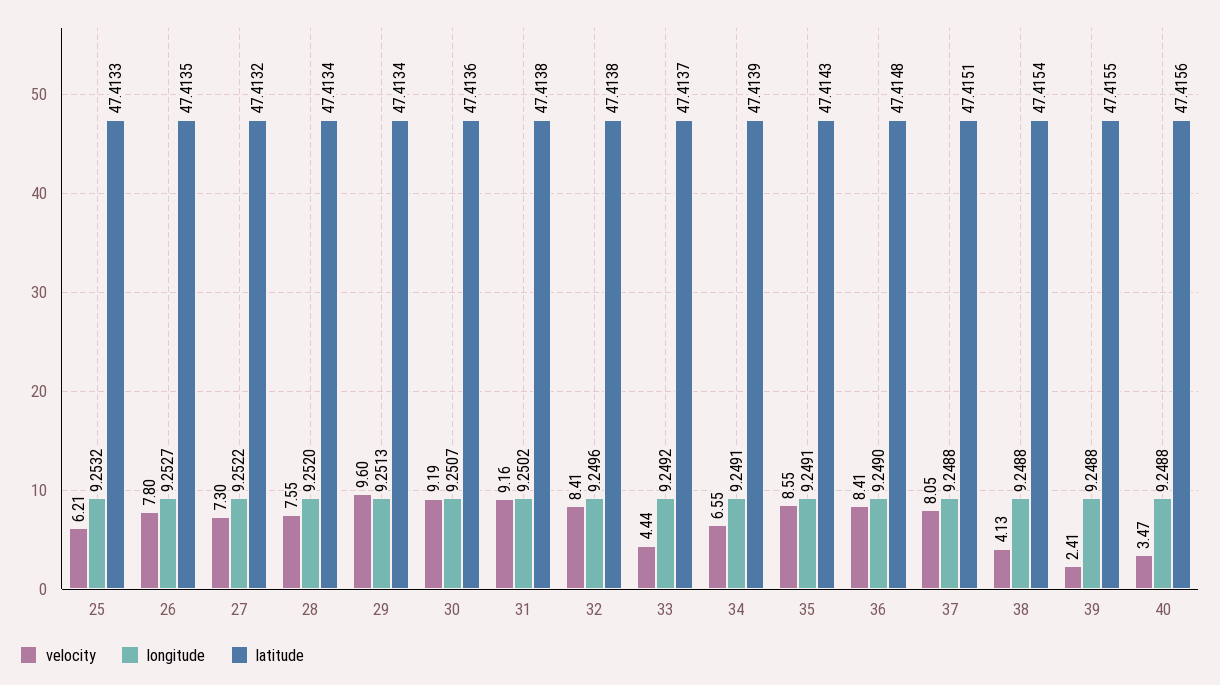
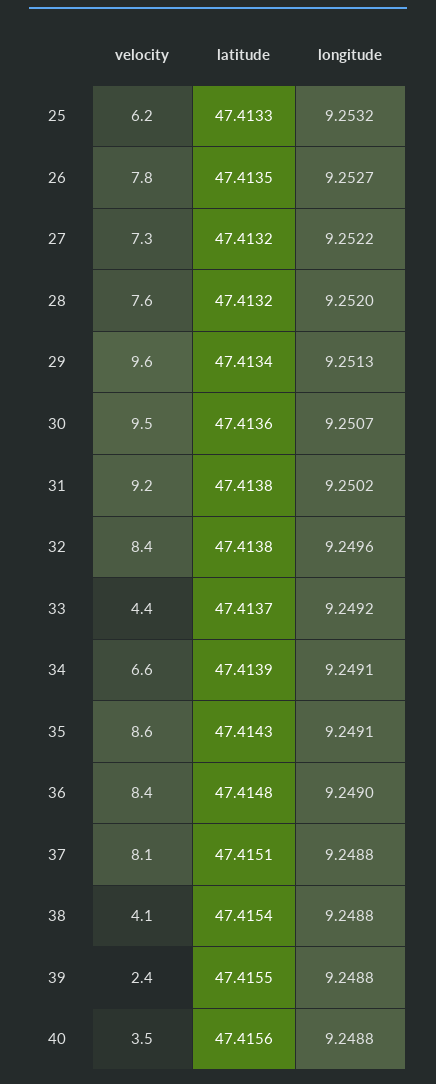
latitude, 28: 47.4134 -> 47.4132
velocity, 30: 9.19 -> 9.5

